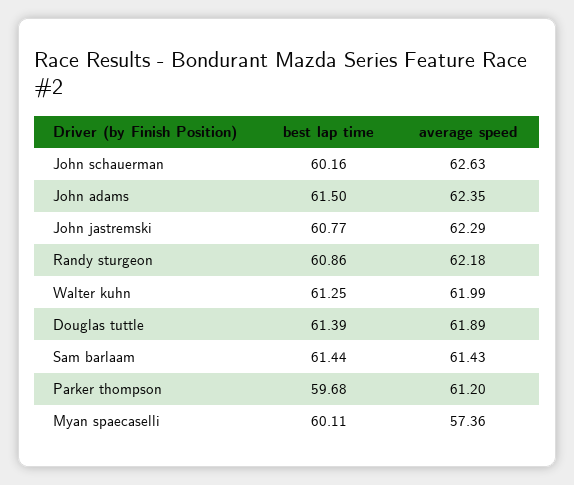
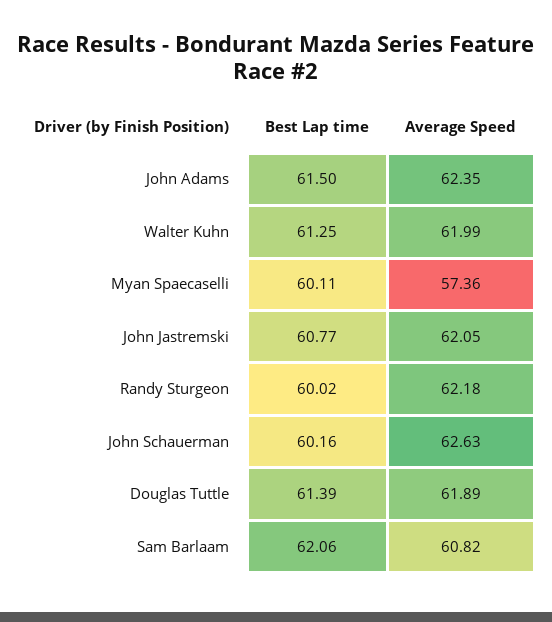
average speed, John jastremski: 62.29 -> 62.05
best lap time, Randy sturgeon: 60.86 -> 60.02
best lap time, Sam barlaam: 61.44 -> 62.06
average speed, Sam barlaam: 61.43 -> 60.82
best lap time, Parker thompson: 59.68 -> none
average speed, Parker thompson: 61.2 -> none

